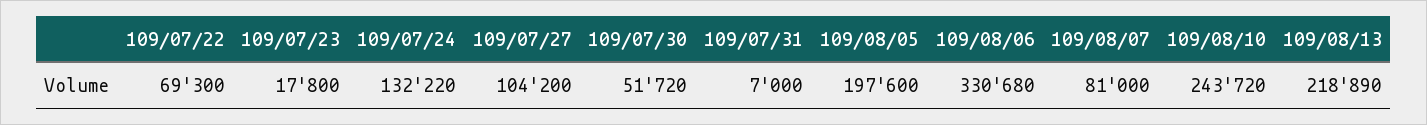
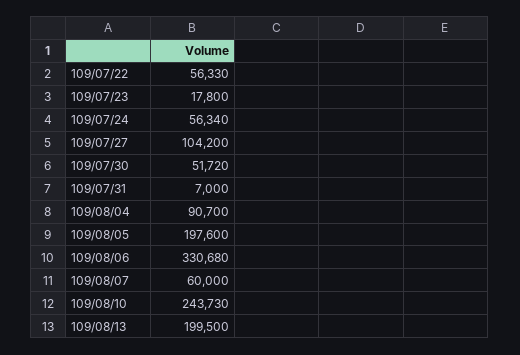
109/07/22: 69300 -> 56330
109/07/24: 132220 -> 56340
109/08/07: 81000 -> 60000
109/08/10: 243720 -> 243730
109/08/13: 218890 -> 199500
109/08/04: none -> 90700

